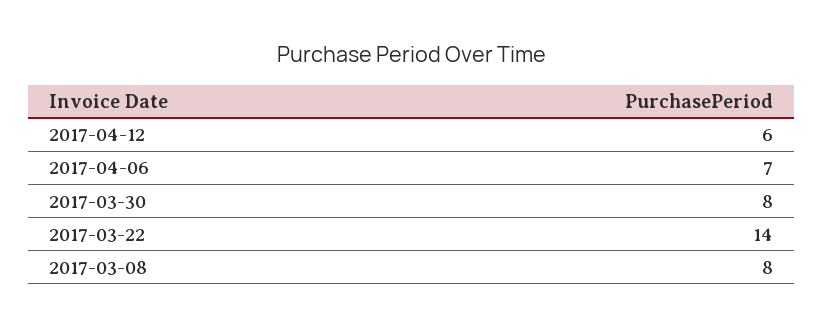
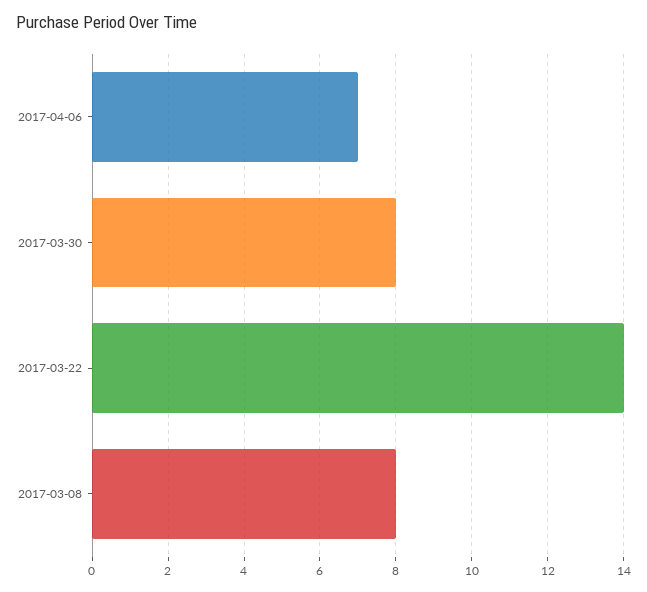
2017-04-12: 6 -> none

